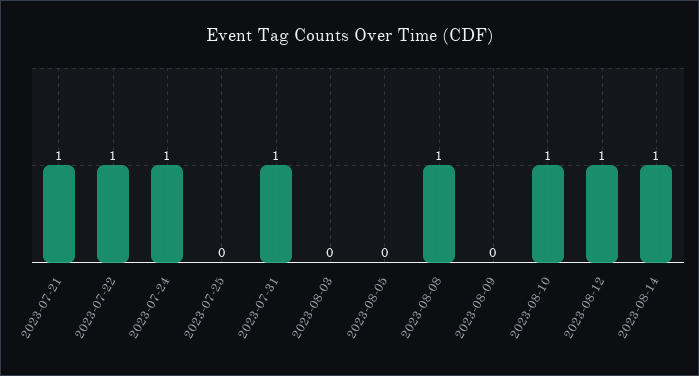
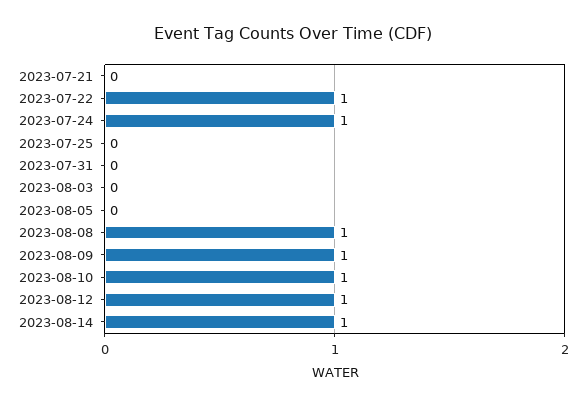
2023-07-21: 1 -> 0
2023-07-31: 1 -> 0
2023-08-09: 0 -> 1

